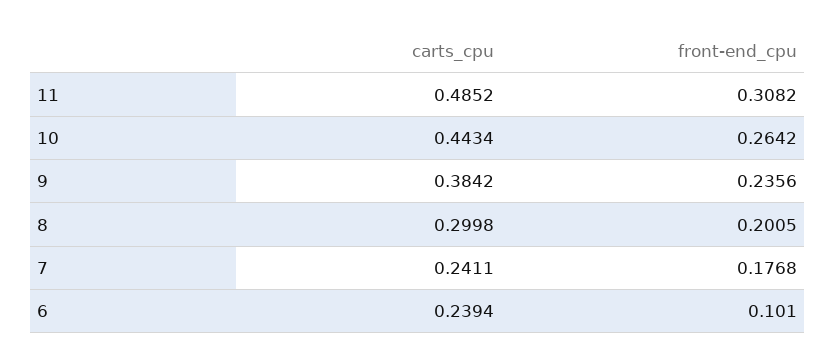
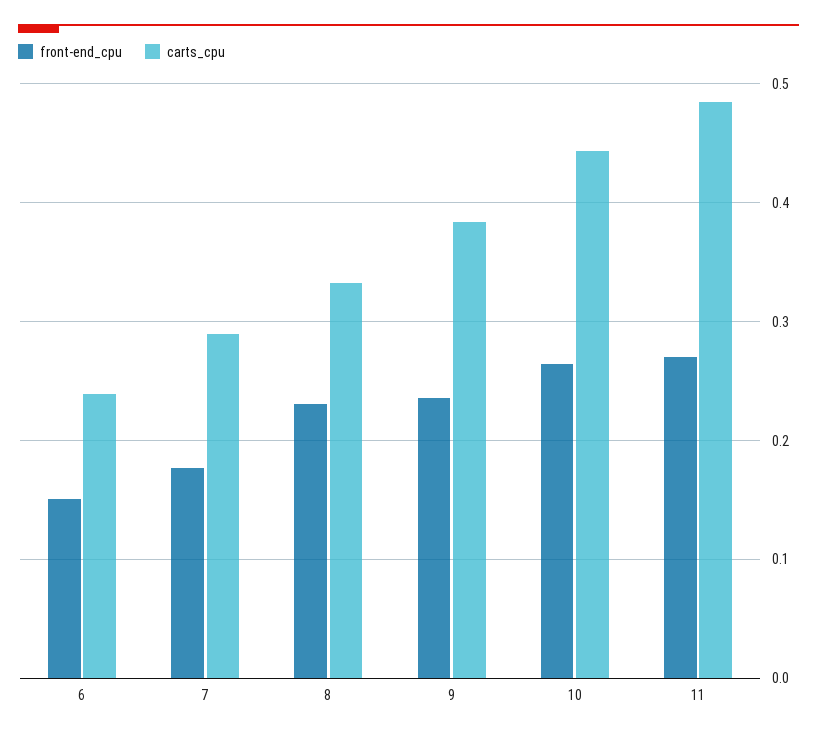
front-end_cpu, 11: 0.3082 -> 0.27
carts_cpu, 8: 0.2998 -> 0.33
front-end_cpu, 8: 0.2005 -> 0.23
carts_cpu, 7: 0.2411 -> 0.29
front-end_cpu, 6: 0.101 -> 0.15

